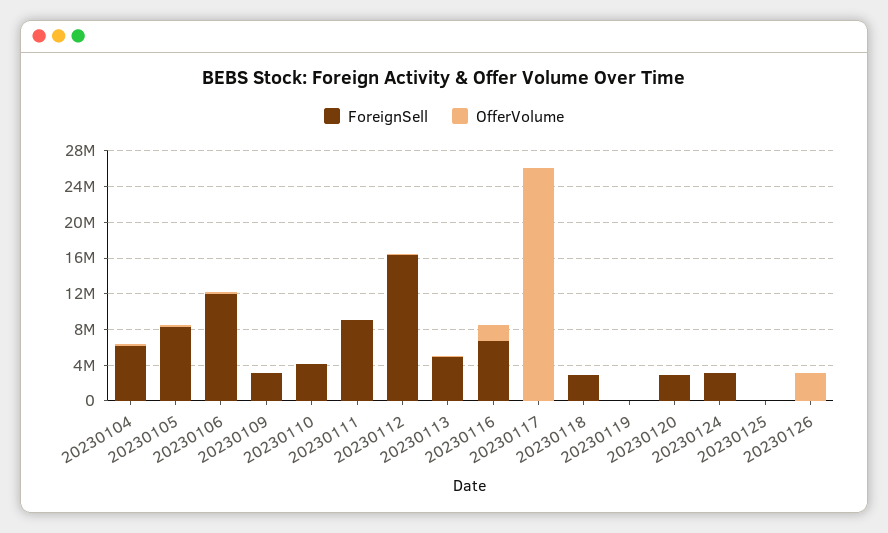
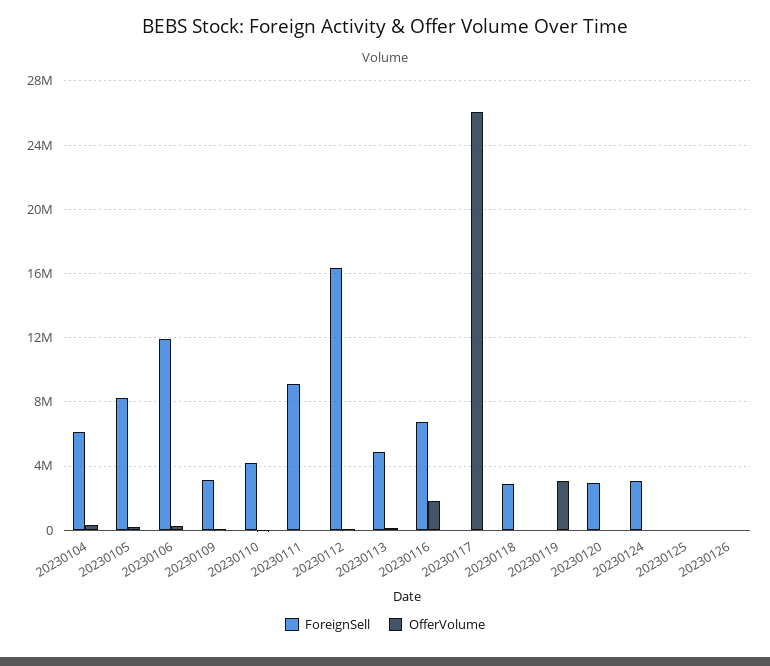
OfferVolume, 20230119: 0 -> 3000000
OfferVolume, 20230126: 3000000 -> 0

